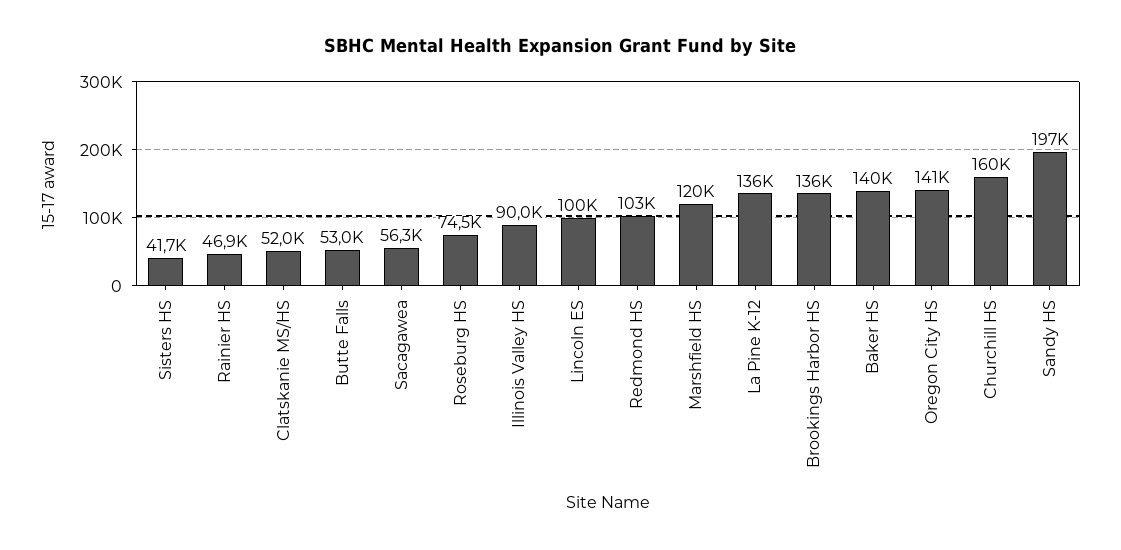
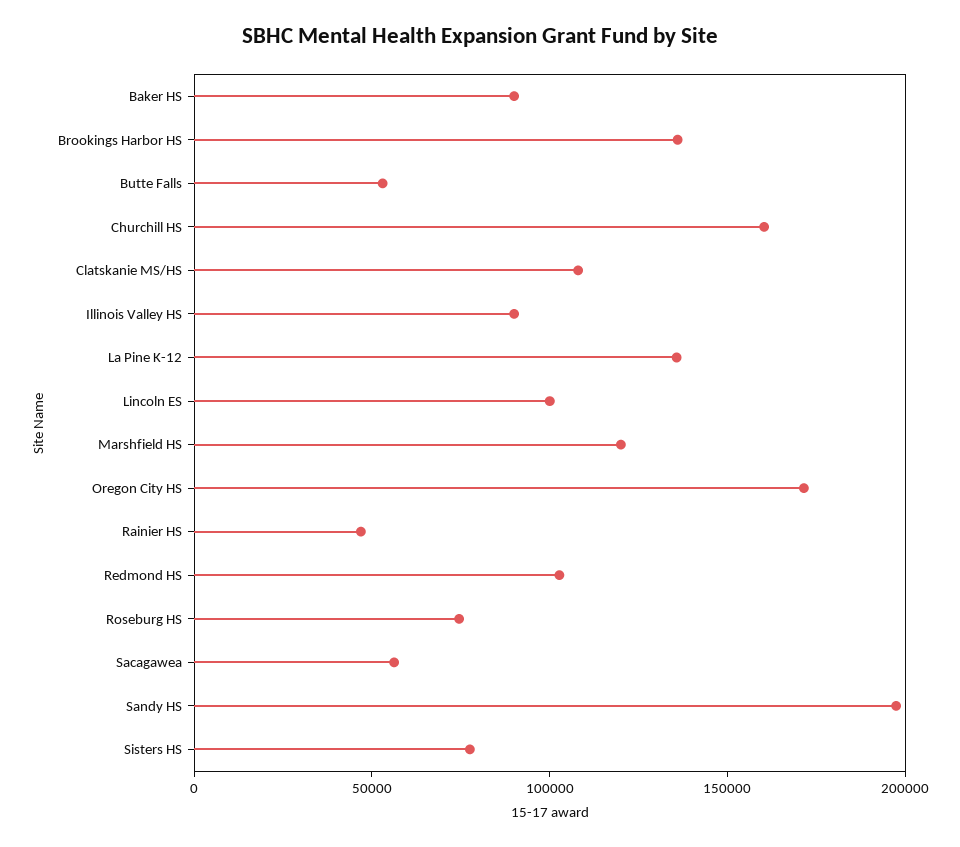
Sisters HS: 41700 -> 80000
Clatskanie MS/HS: 52000 -> 110000
Baker HS: 140000 -> 90000
Oregon City HS: 141000 -> 170000

